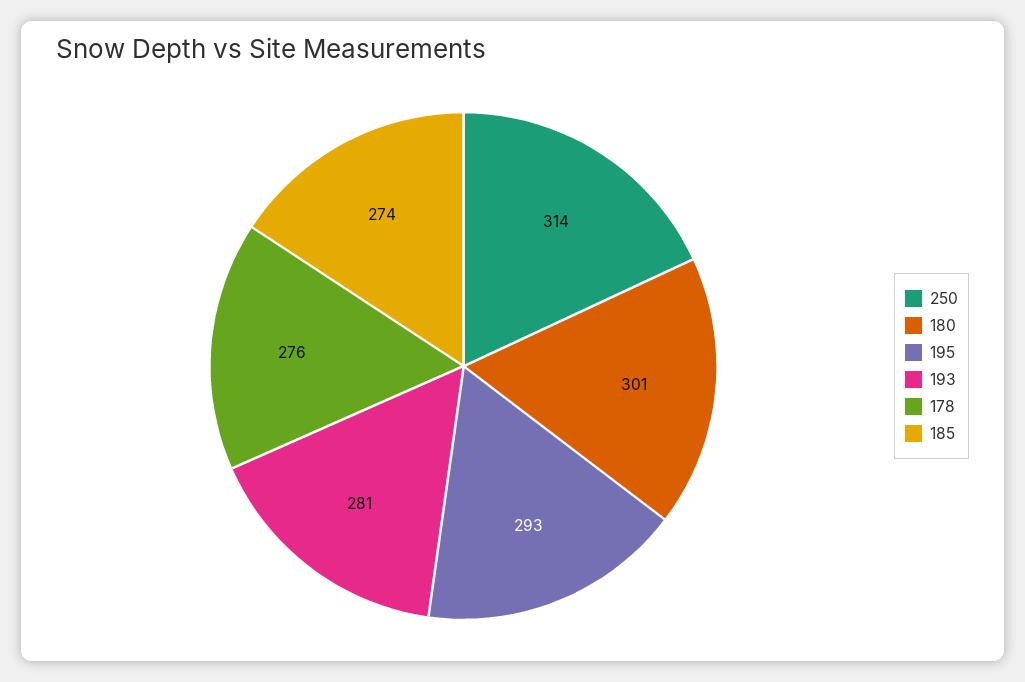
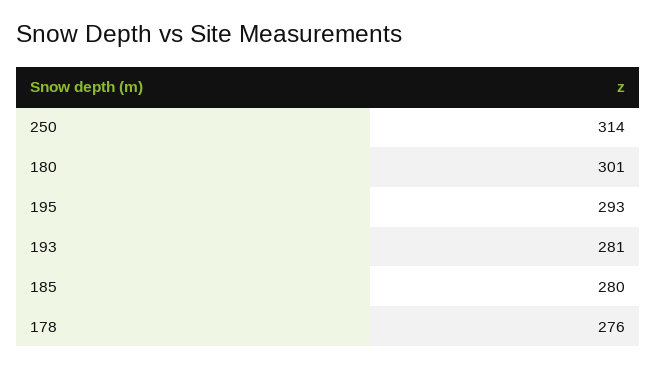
185: 274 -> 280

